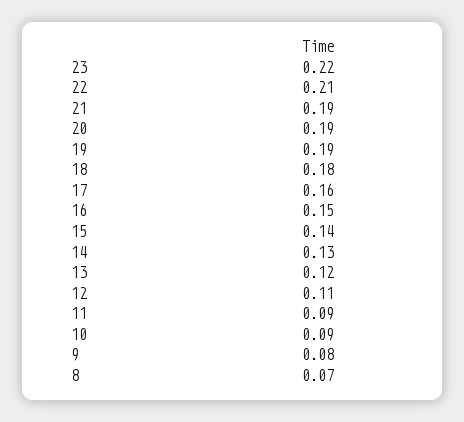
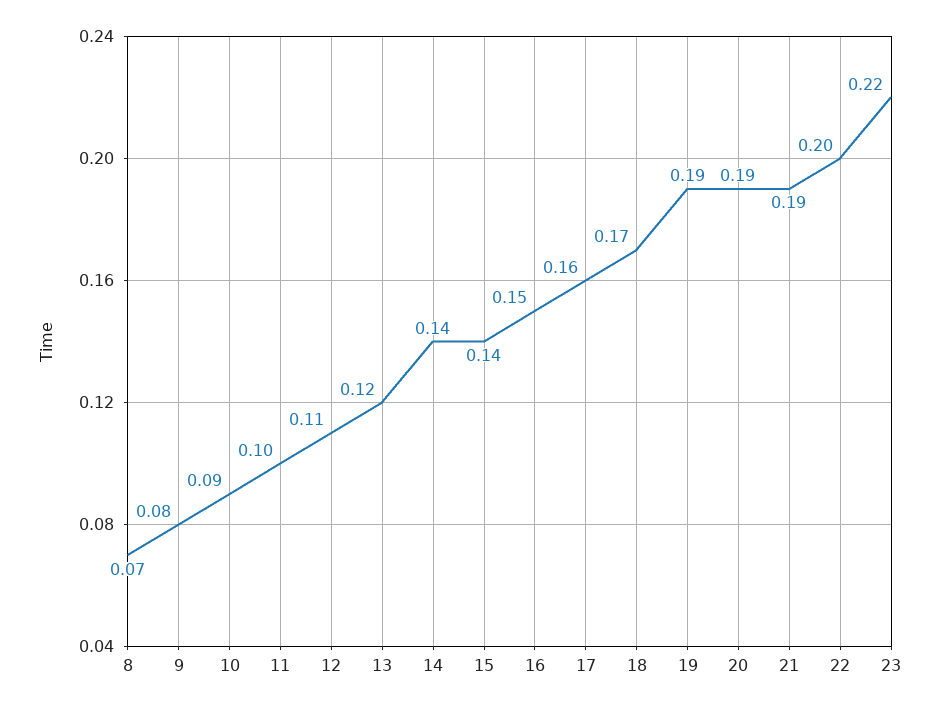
22: 0.21 -> 0.2
18: 0.18 -> 0.17
14: 0.13 -> 0.14
11: 0.09 -> 0.1

